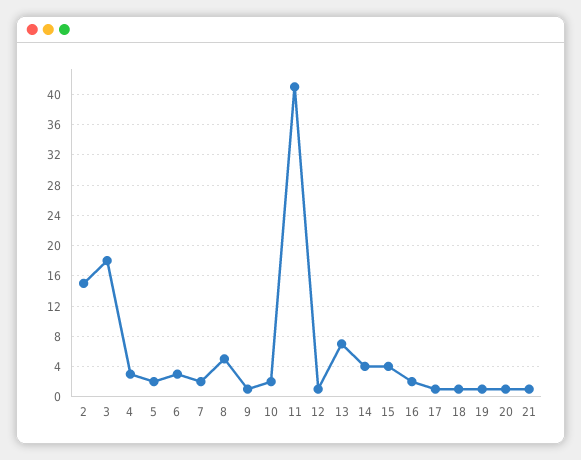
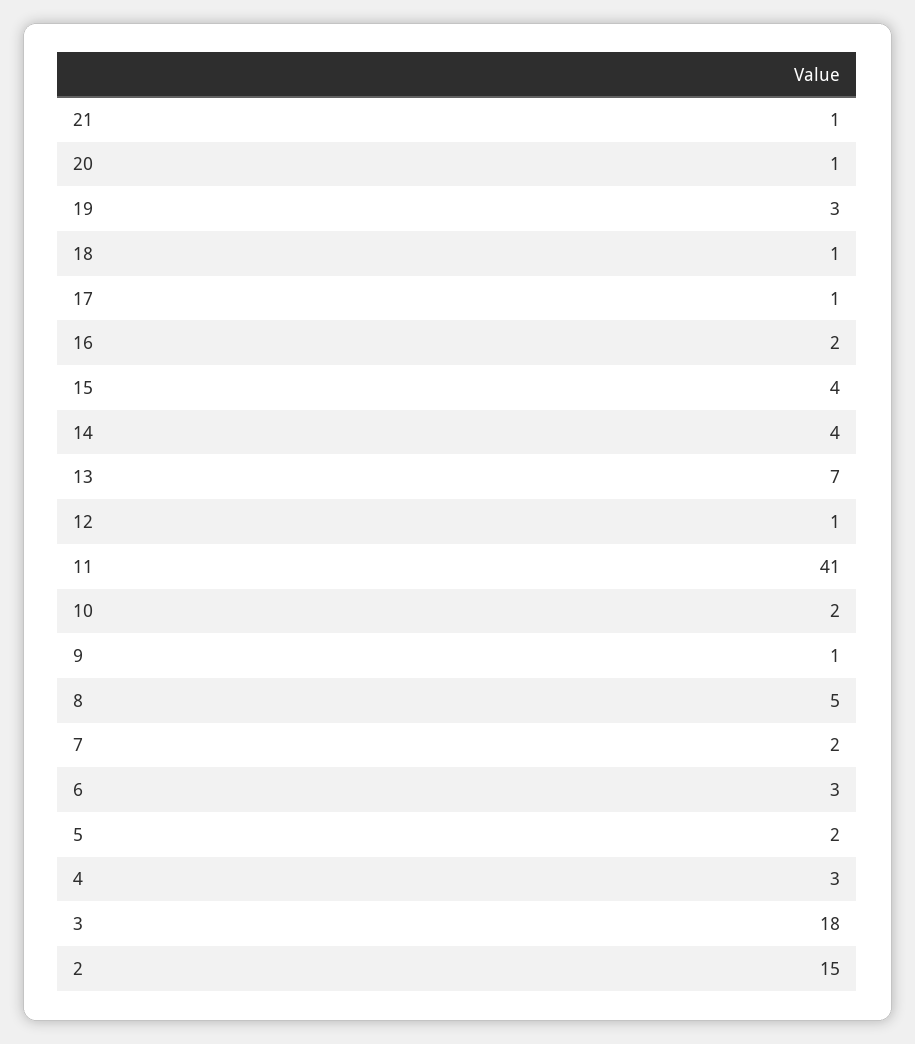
19: 1 -> 3

